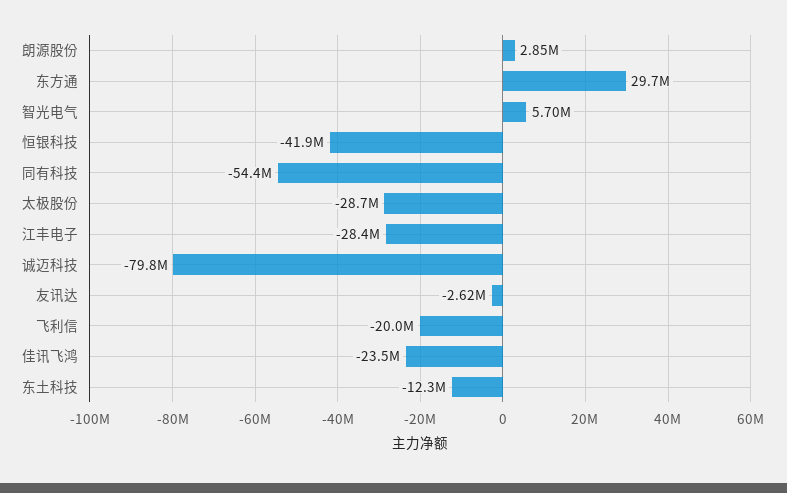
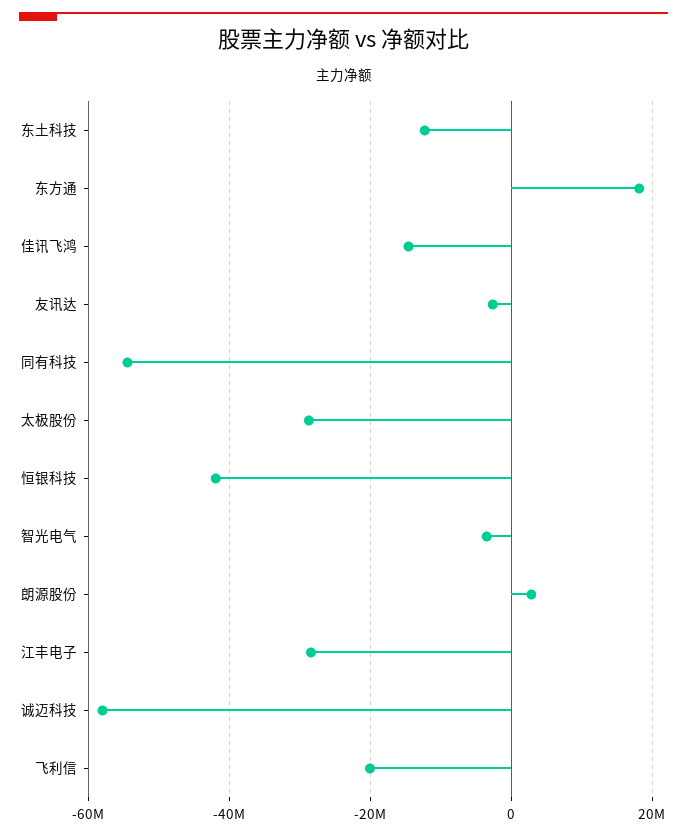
东方通: 29700000 -> 18000000
智光电气: 5700000 -> -4000000
诚迈科技: -79800000 -> -58000000
佳讯飞鸿: -23500000 -> -14000000

